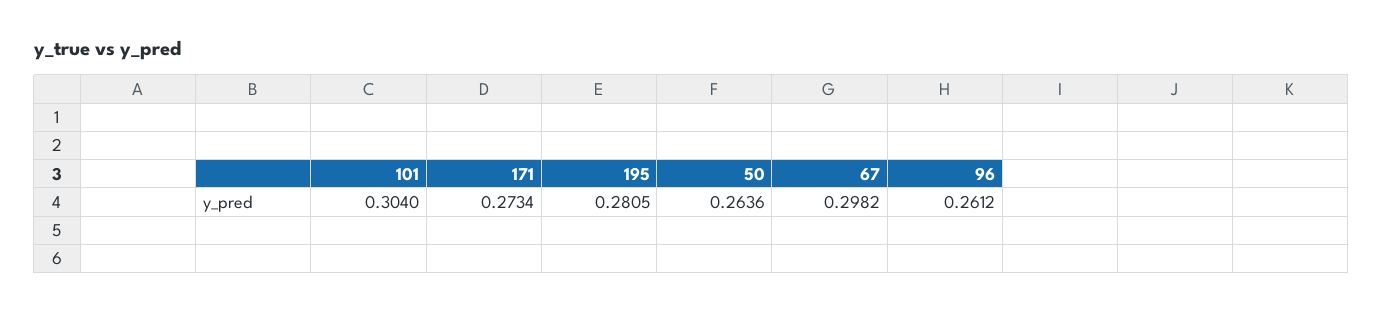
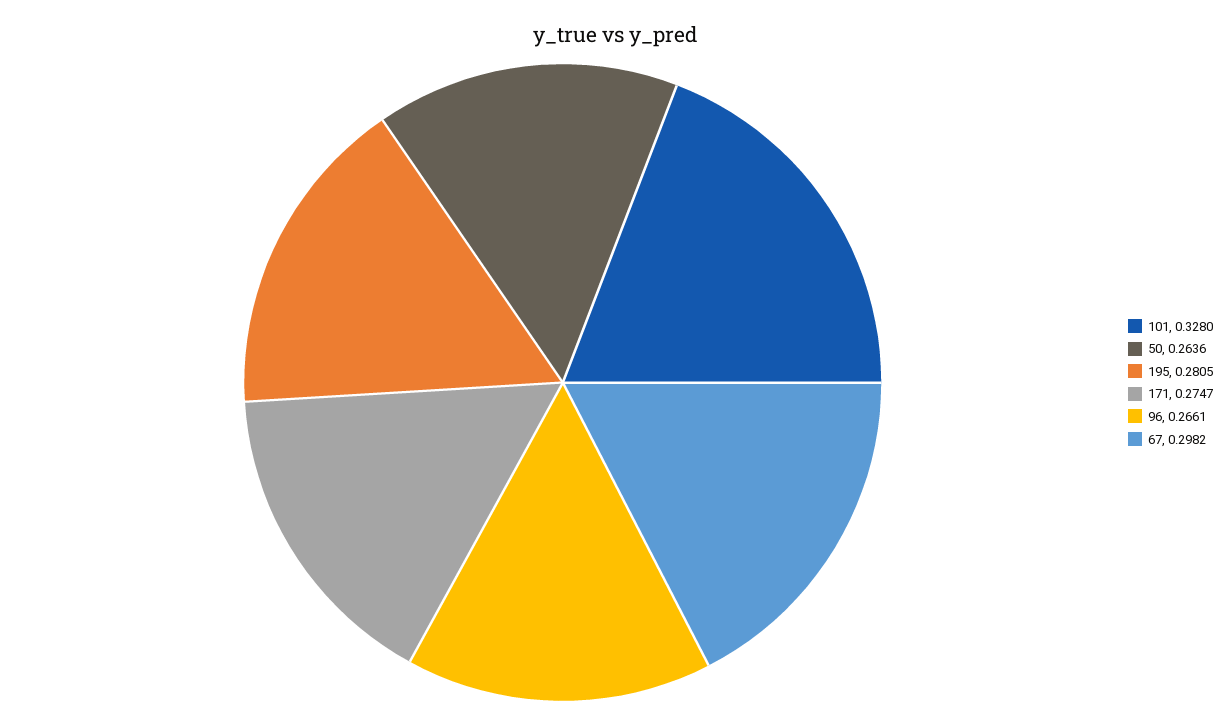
101: 0.304 -> 0.328
171: 0.2734 -> 0.2747
96: 0.2612 -> 0.2661

